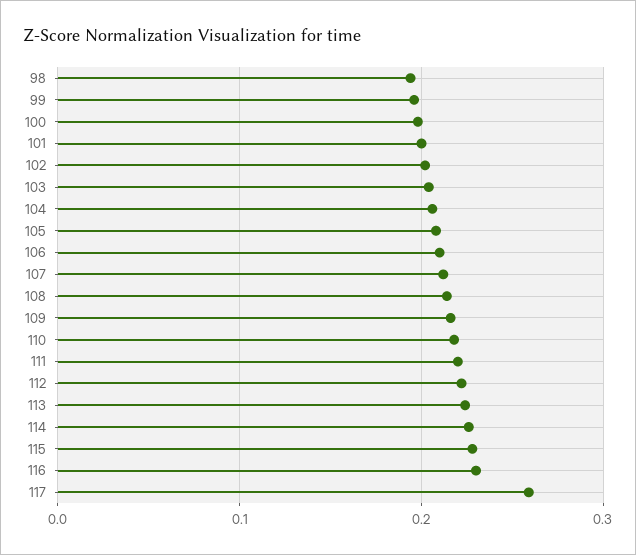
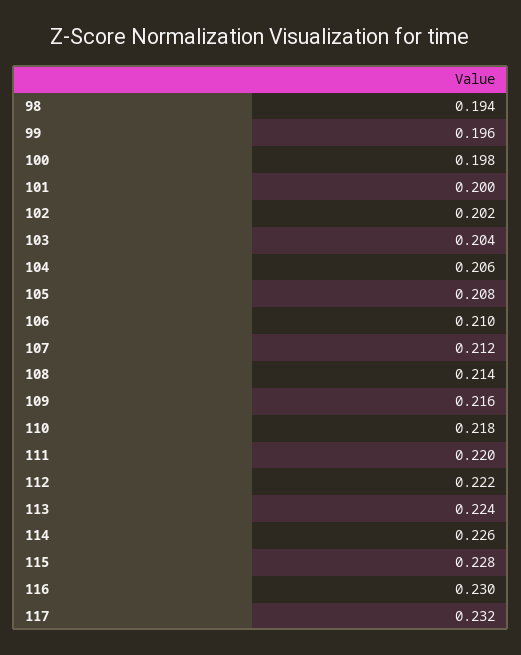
117: 0.26 -> 0.232

